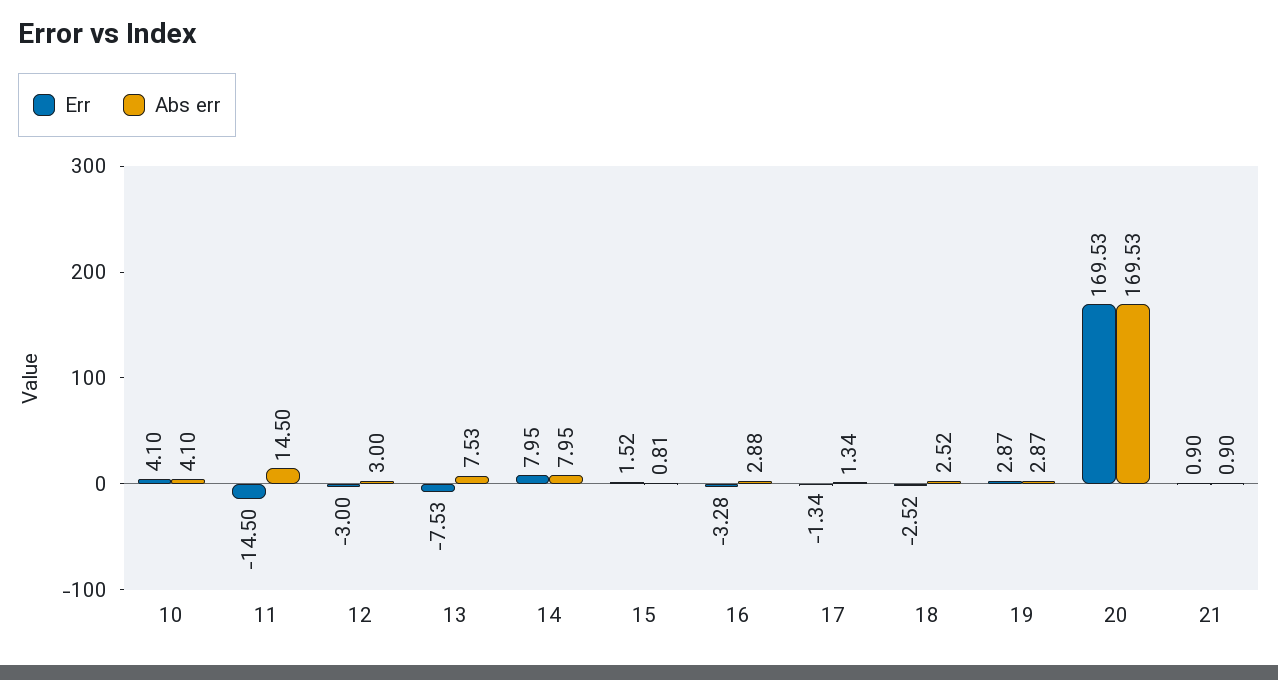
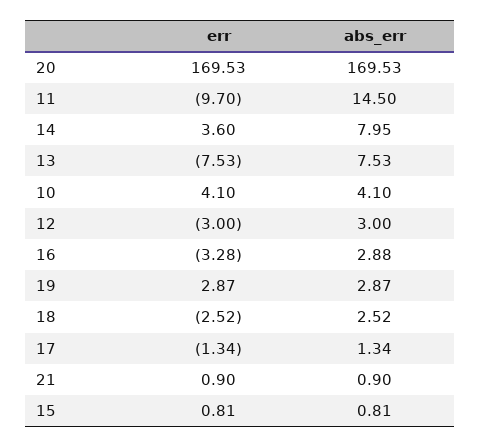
Err, 11: -14.5 -> -9.7
Err, 14: 7.95 -> 3.6
Err, 15: 1.52 -> 0.81

